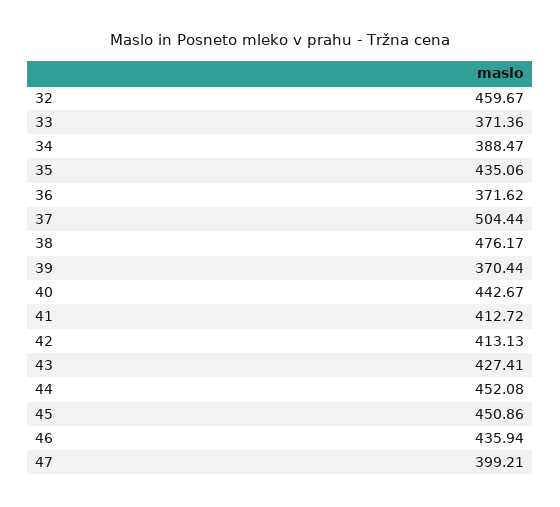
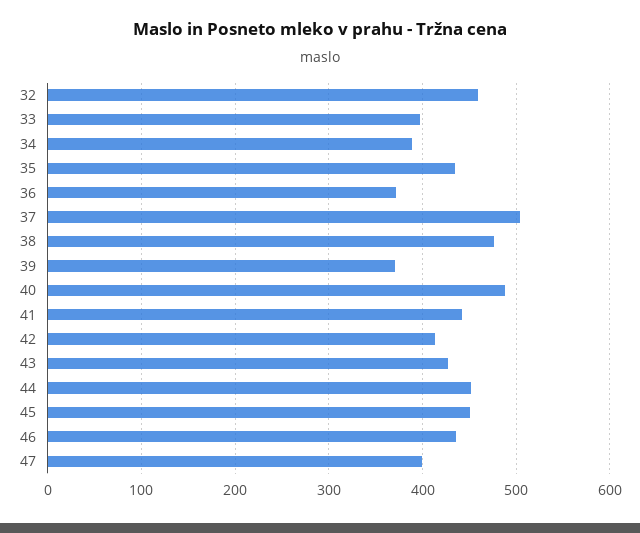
33: 371.36 -> 400
40: 442.67 -> 490
41: 412.72 -> 440

